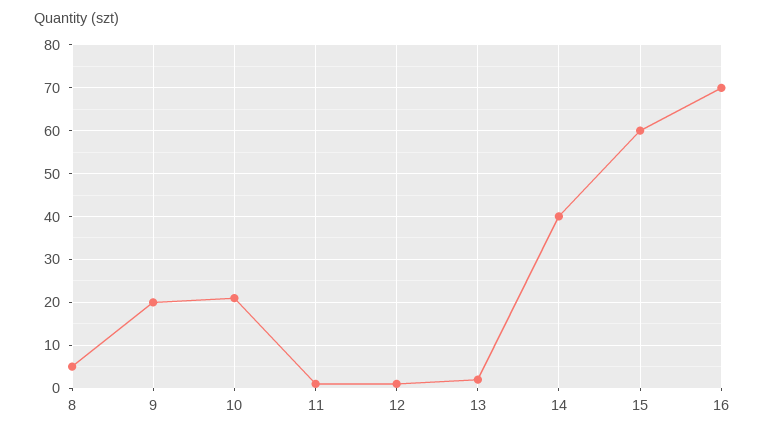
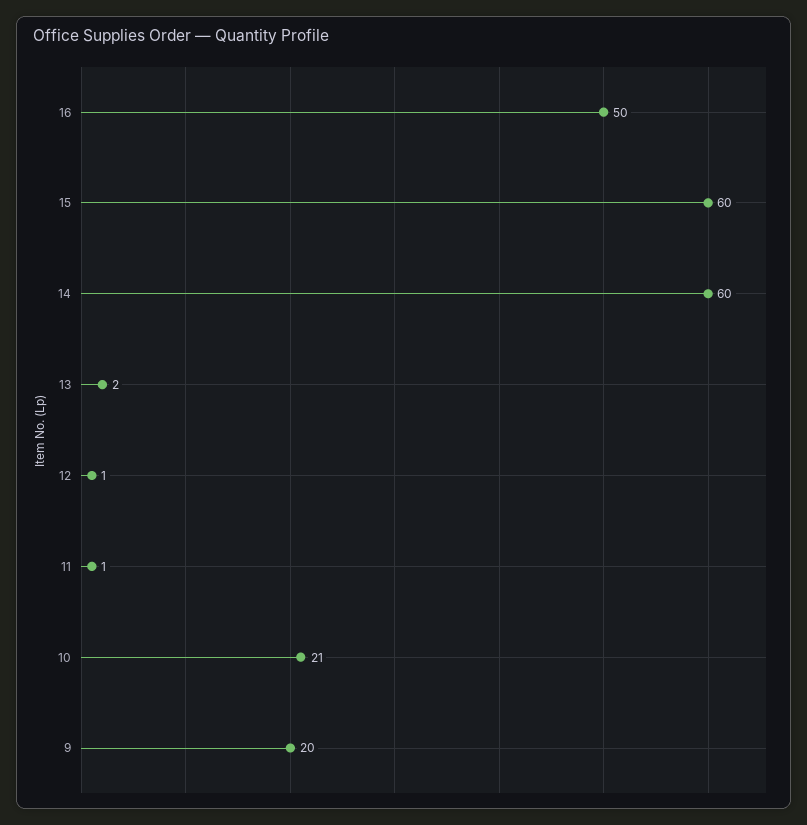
8: 5 -> none
14: 40 -> 60
16: 70 -> 50

